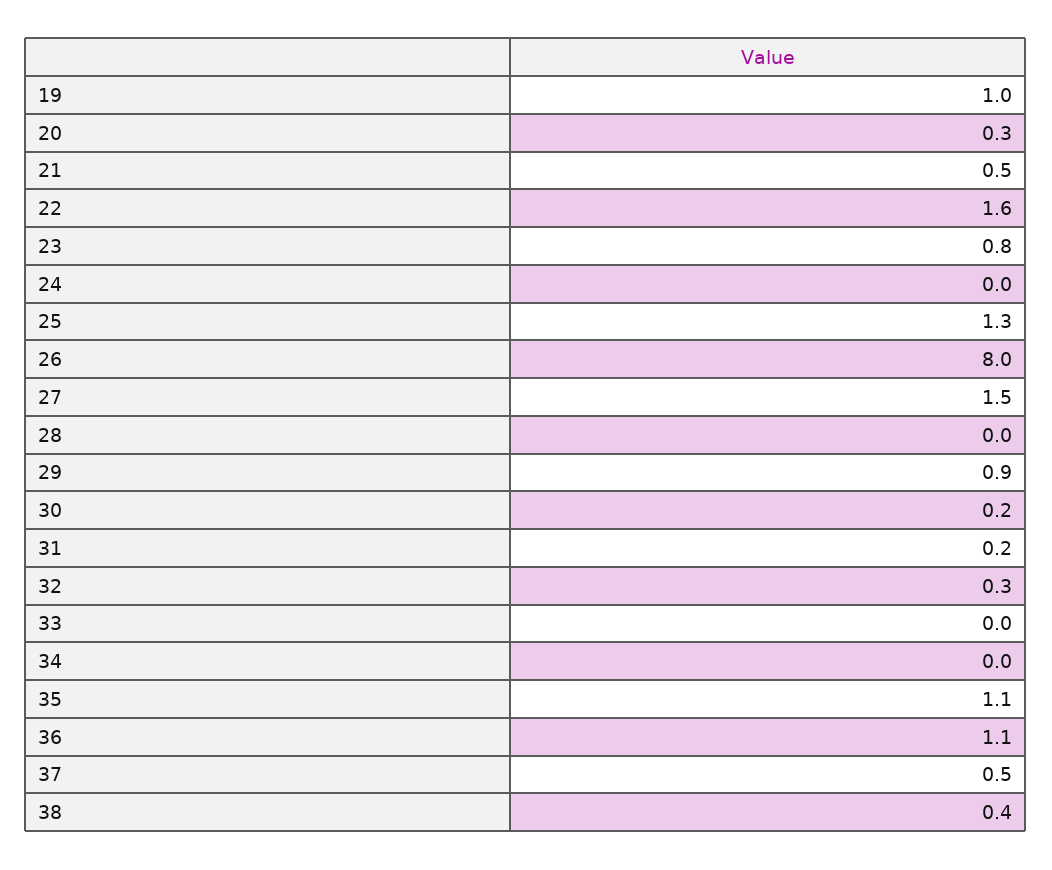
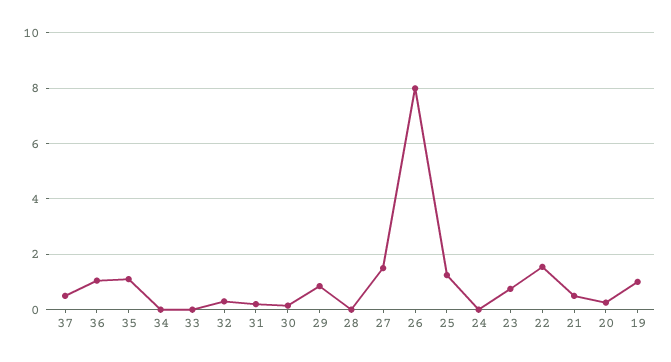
38: 0.4 -> none

